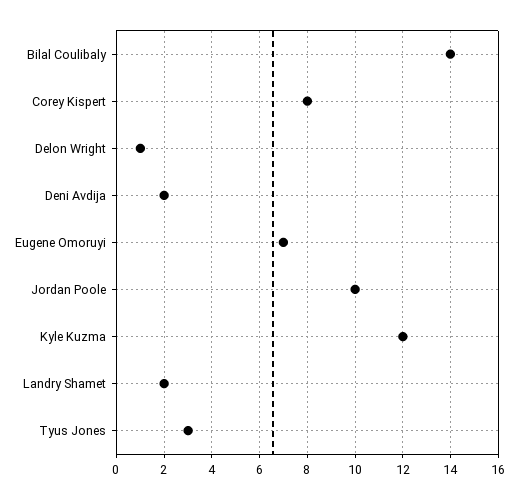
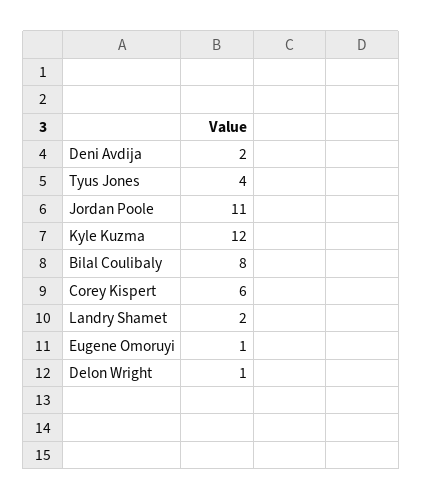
Bilal Coulibaly: 14 -> 8
Corey Kispert: 8 -> 6
Eugene Omoruyi: 7 -> 1
Jordan Poole: 10 -> 11
Tyus Jones: 3 -> 4

